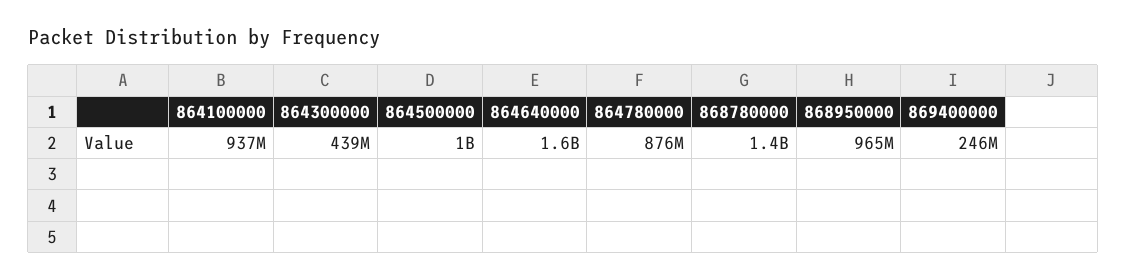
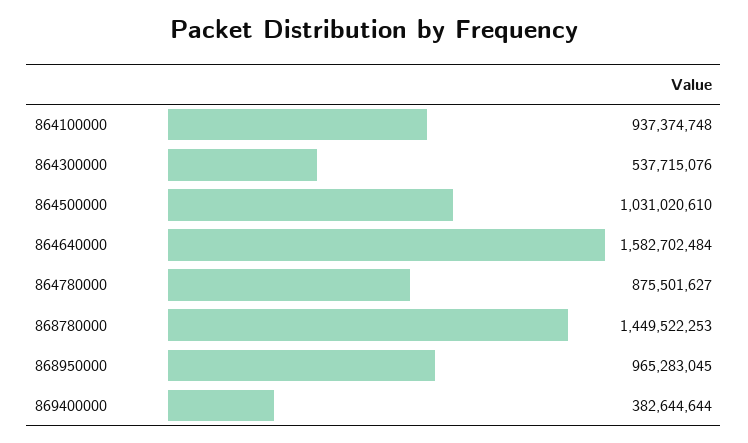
864300000: 439000000 -> 537715076
869400000: 246000000 -> 382644644

